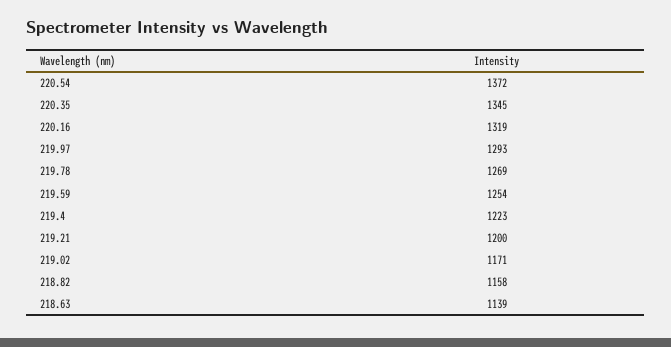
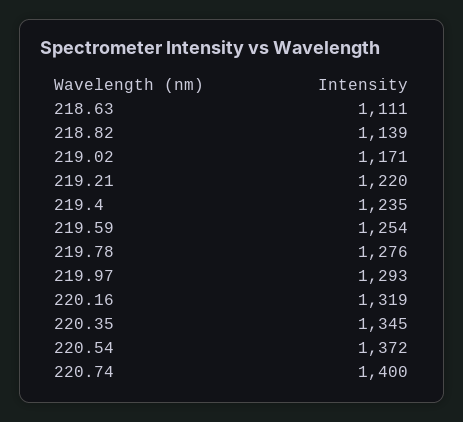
219.78: 1269 -> 1276
219.4: 1223 -> 1235
219.21: 1200 -> 1220
218.82: 1158 -> 1139
218.63: 1139 -> 1111
220.74: none -> 1400

